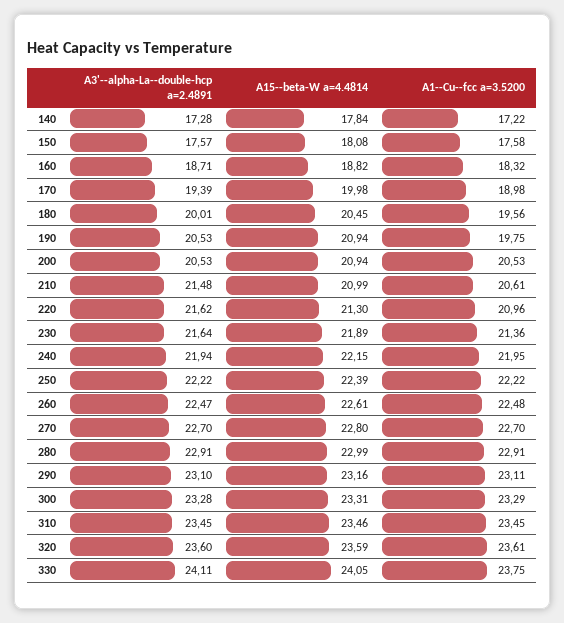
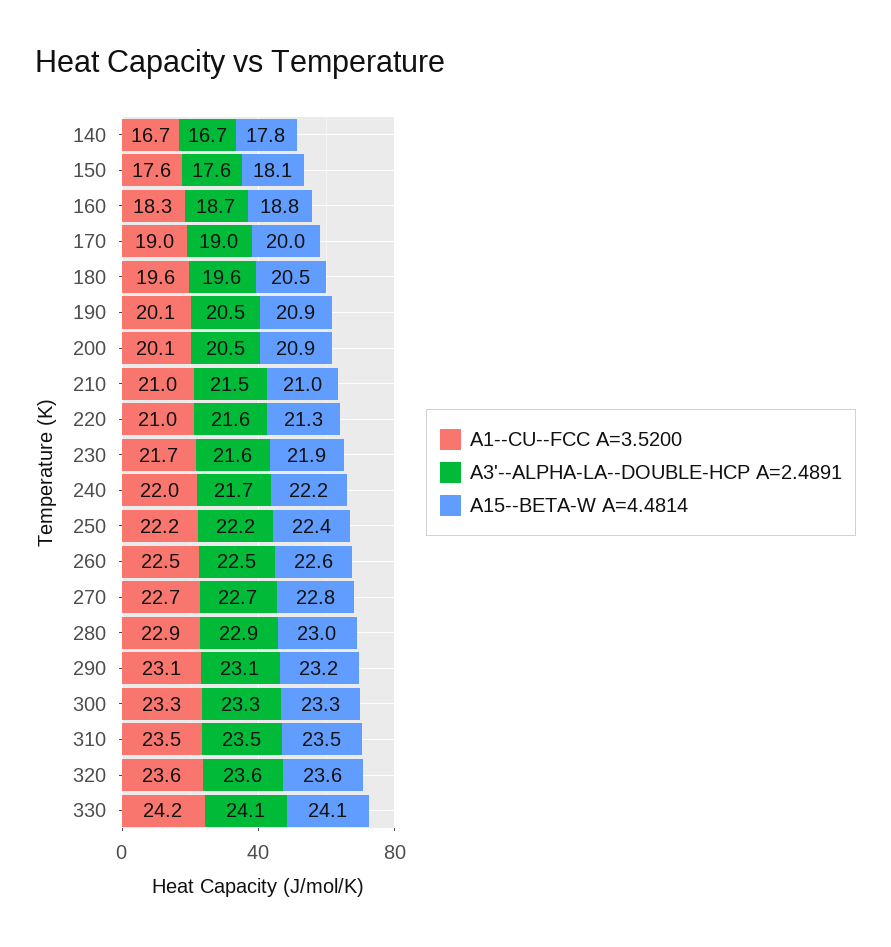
A3'--alpha-La--double-hcp a=2.4891, 140: 17.28 -> 16.7
A1--Cu--fcc a=3.5200, 140: 17.22 -> 16.7
A3'--alpha-La--double-hcp a=2.4891, 170: 19.39 -> 19
A3'--alpha-La--double-hcp a=2.4891, 180: 20.01 -> 19.6
A1--Cu--fcc a=3.5200, 190: 19.75 -> 20.1
A1--Cu--fcc a=3.5200, 200: 20.53 -> 20.1
A1--Cu--fcc a=3.5200, 210: 20.61 -> 21
A1--Cu--fcc a=3.5200, 230: 21.36 -> 21.7
A3'--alpha-La--double-hcp a=2.4891, 240: 21.94 -> 21.7
A1--Cu--fcc a=3.5200, 330: 23.75 -> 24.2

